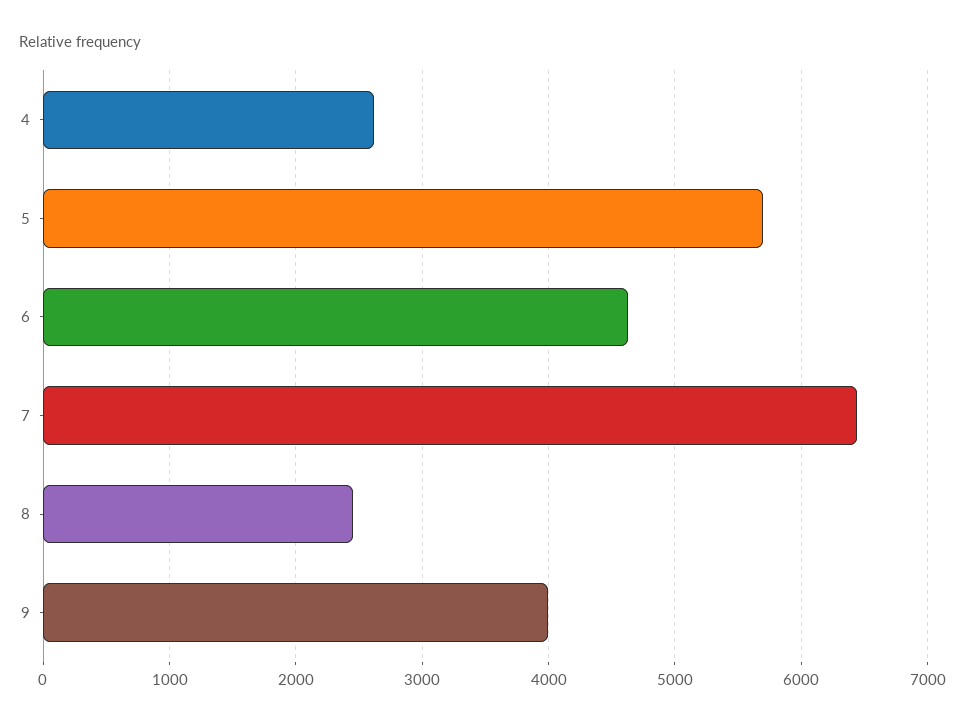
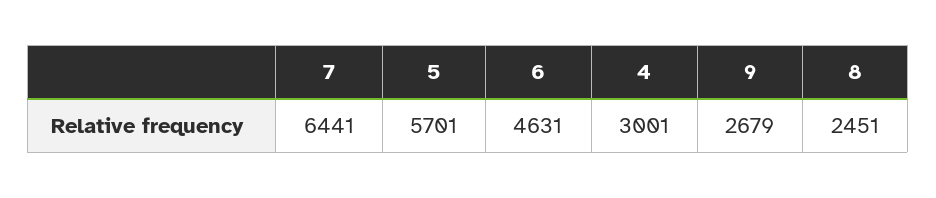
4: 2600 -> 3001
9: 4000 -> 2679

